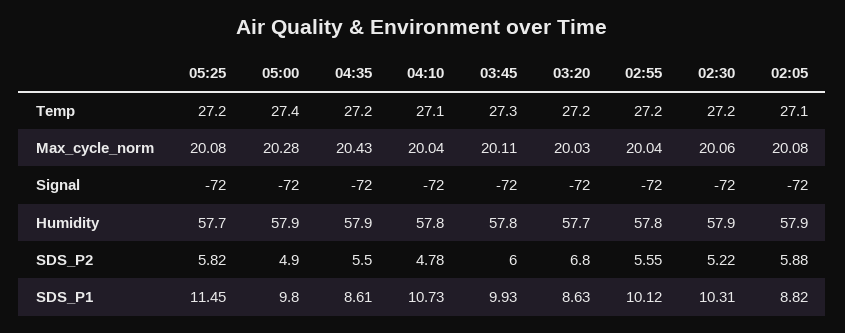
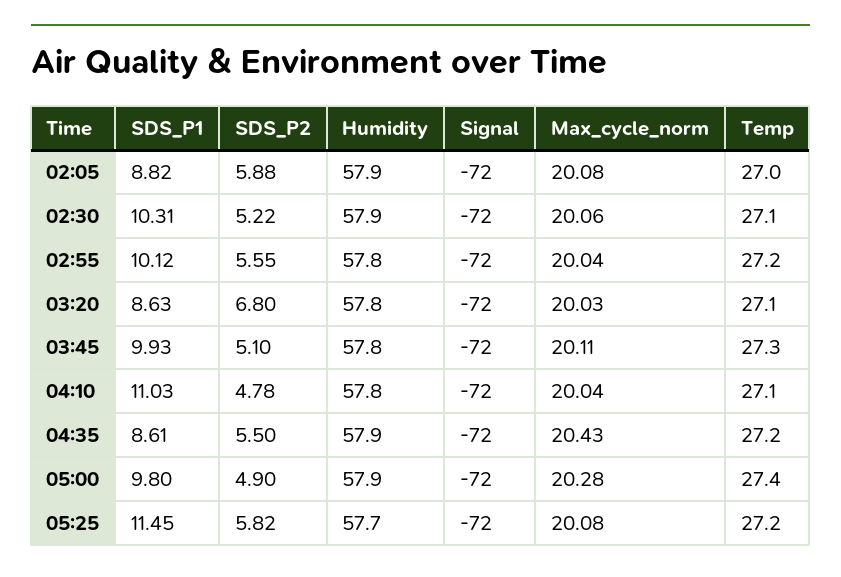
03:20, Temp: 27.2 -> 27.1
02:30, Temp: 27.2 -> 27.1
02:05, Temp: 27.1 -> 27
03:20, Humidity: 57.7 -> 57.8
03:45, SDS_P2: 6 -> 5.1
04:10, SDS_P1: 10.73 -> 11.03

